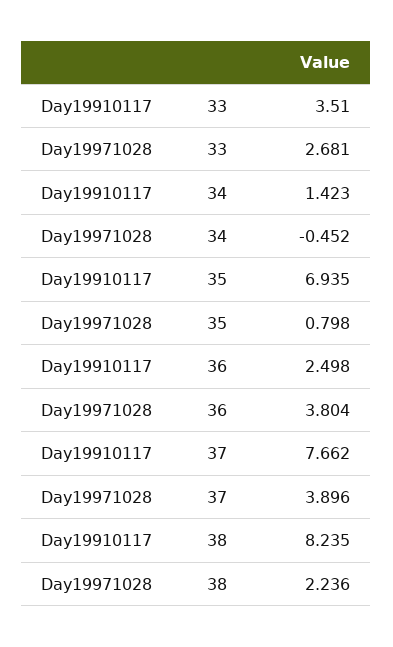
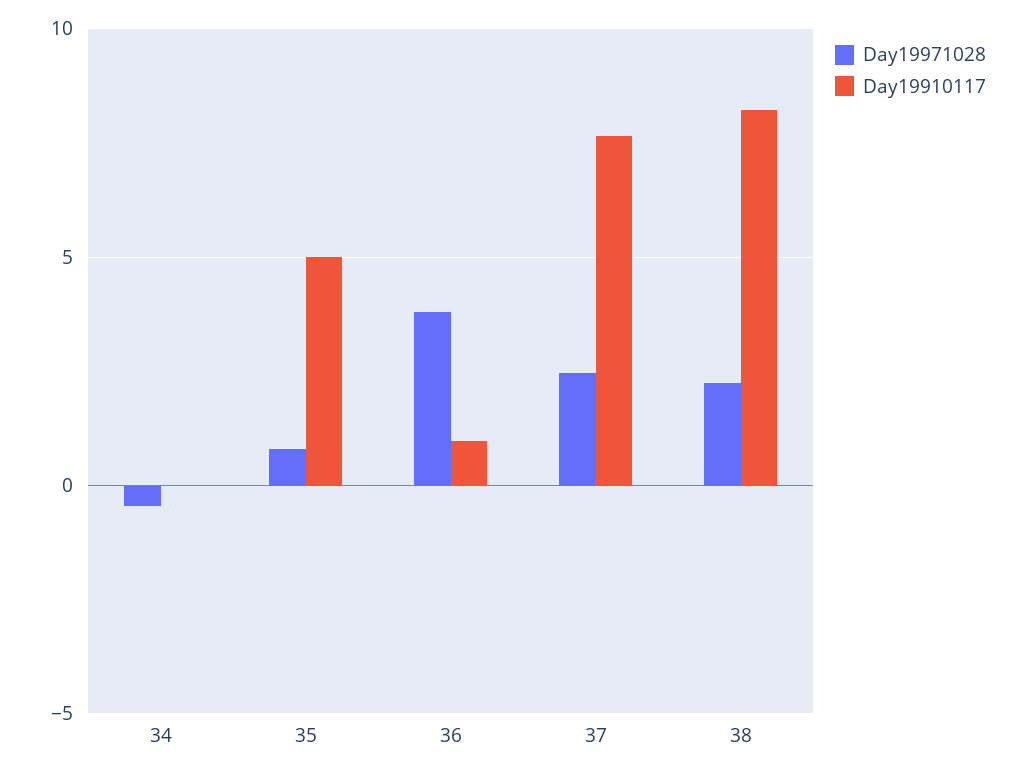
Day19910117, 33: 3.51 -> none
Day19971028, 33: 2.681 -> none
Day19910117, 34: 1.423 -> 0
Day19910117, 35: 6.935 -> 5
Day19910117, 36: 2.498 -> 1
Day19971028, 37: 3.896 -> 2.5

